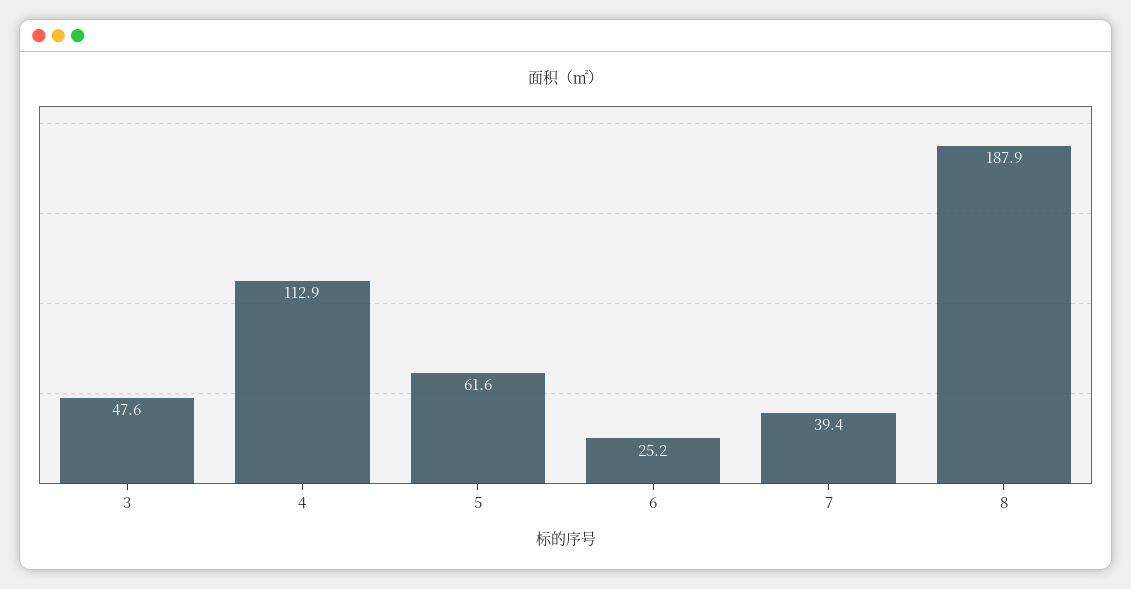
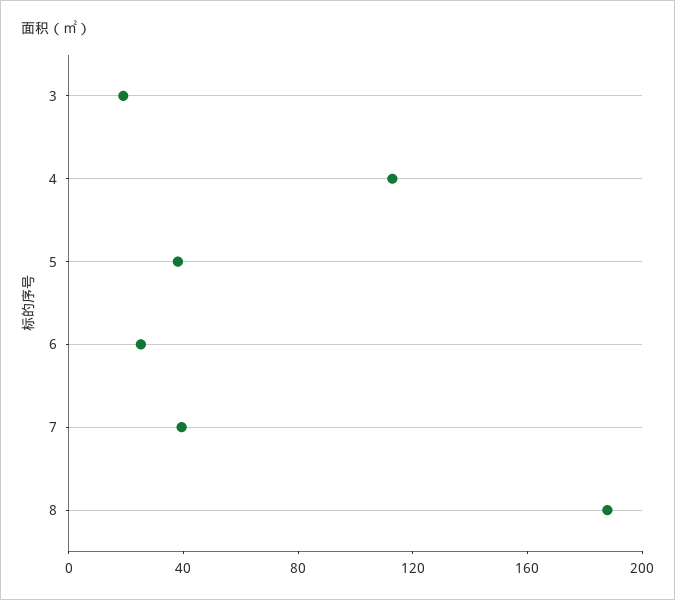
3: 47.6 -> 20
5: 61.6 -> 40

